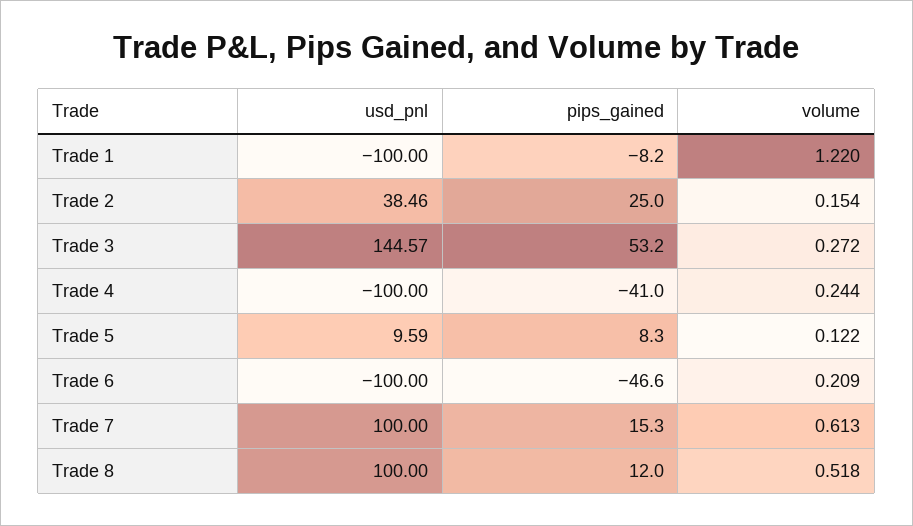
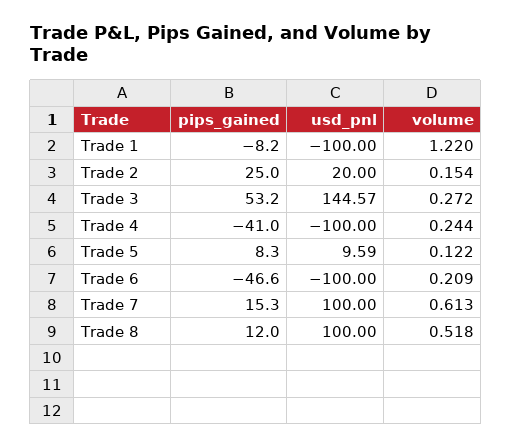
usd_pnl, Trade 2: 38.46 -> 20

